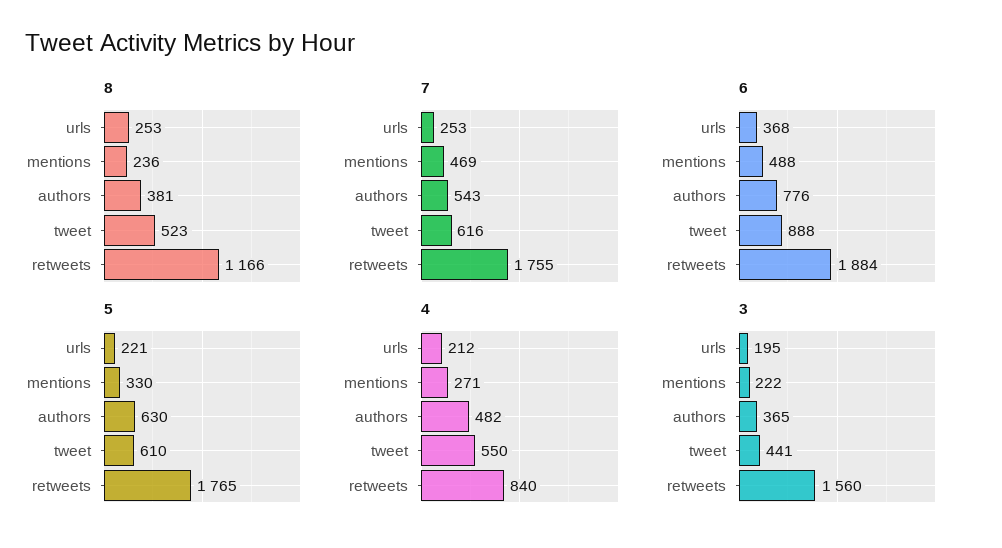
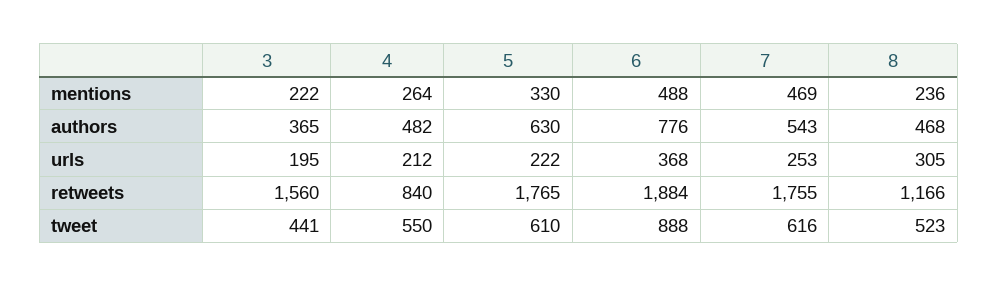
8, urls: 253 -> 305
8, authors: 381 -> 468
5, urls: 221 -> 222
4, mentions: 271 -> 264

